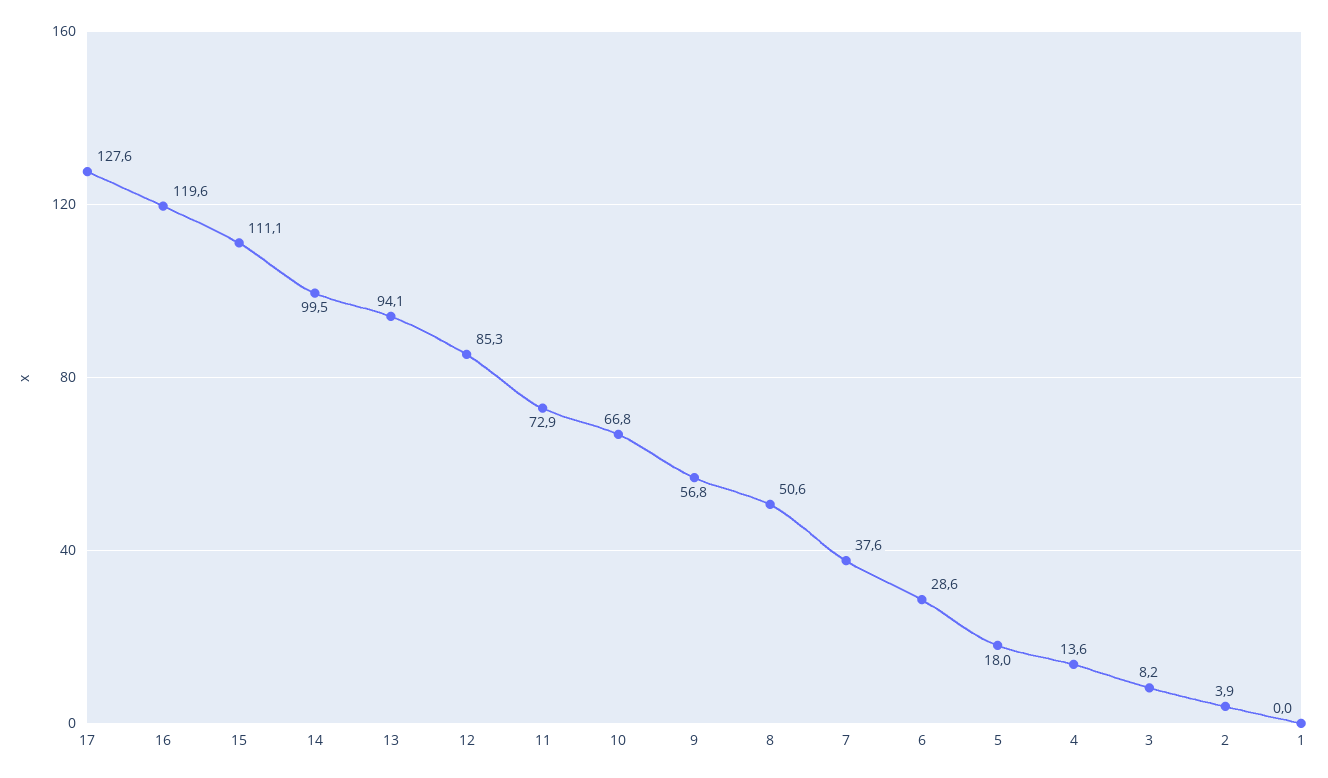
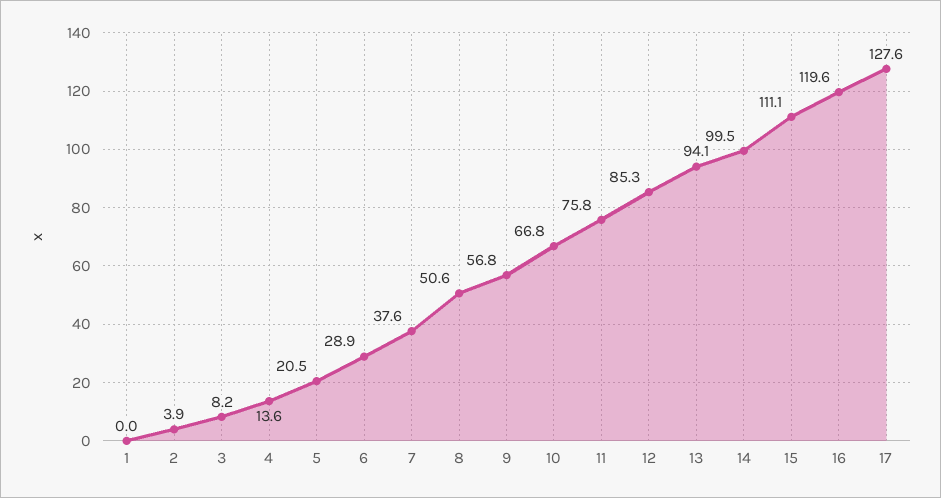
11: 72.9 -> 75.8
6: 28.6 -> 28.9
5: 18 -> 20.5

